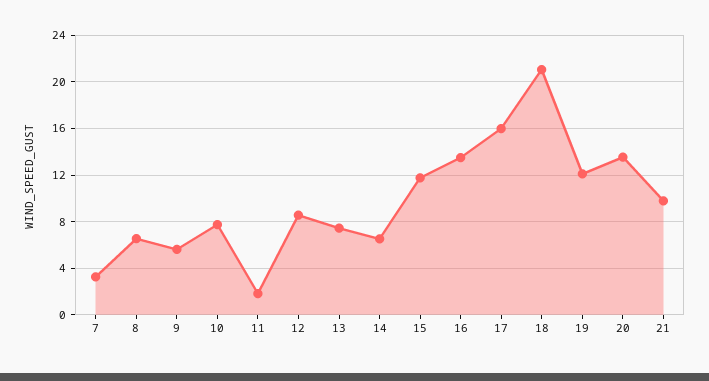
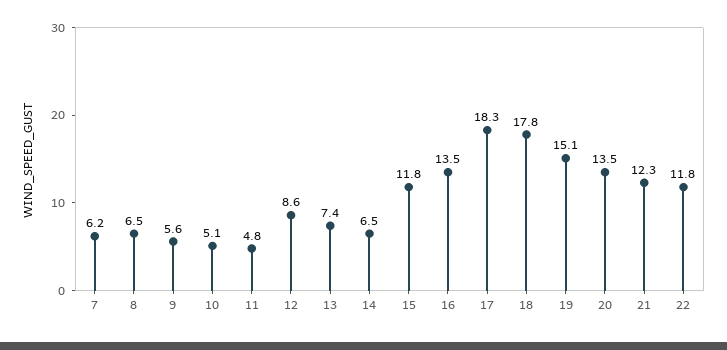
7: 3 -> 6.2
10: 8 -> 5.1
11: 2 -> 4.8
17: 16 -> 18.3
18: 21 -> 17.8
19: 12 -> 15.1
21: 10 -> 12.3
22: none -> 11.8

